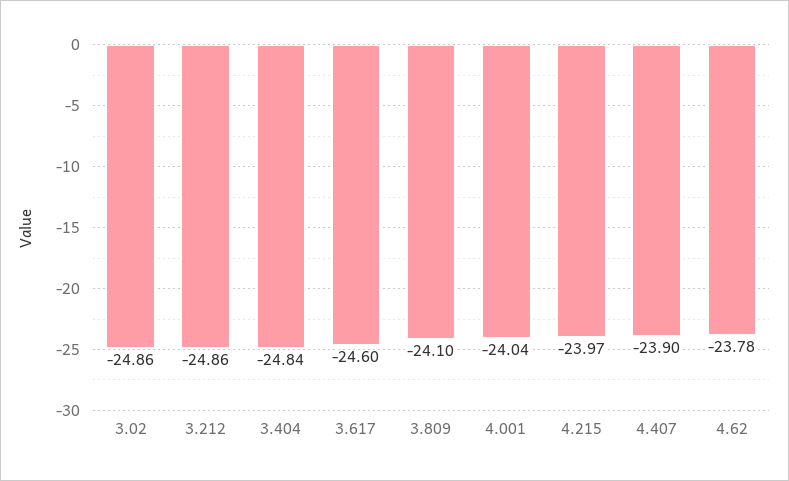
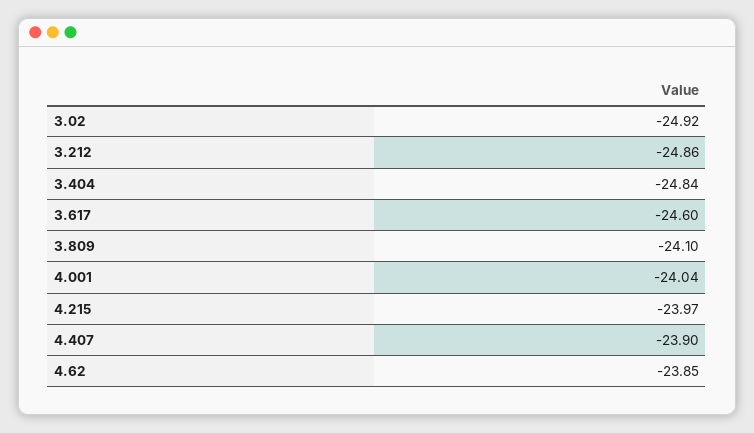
3.02: -24.86 -> -24.92
4.62: -23.78 -> -23.85

